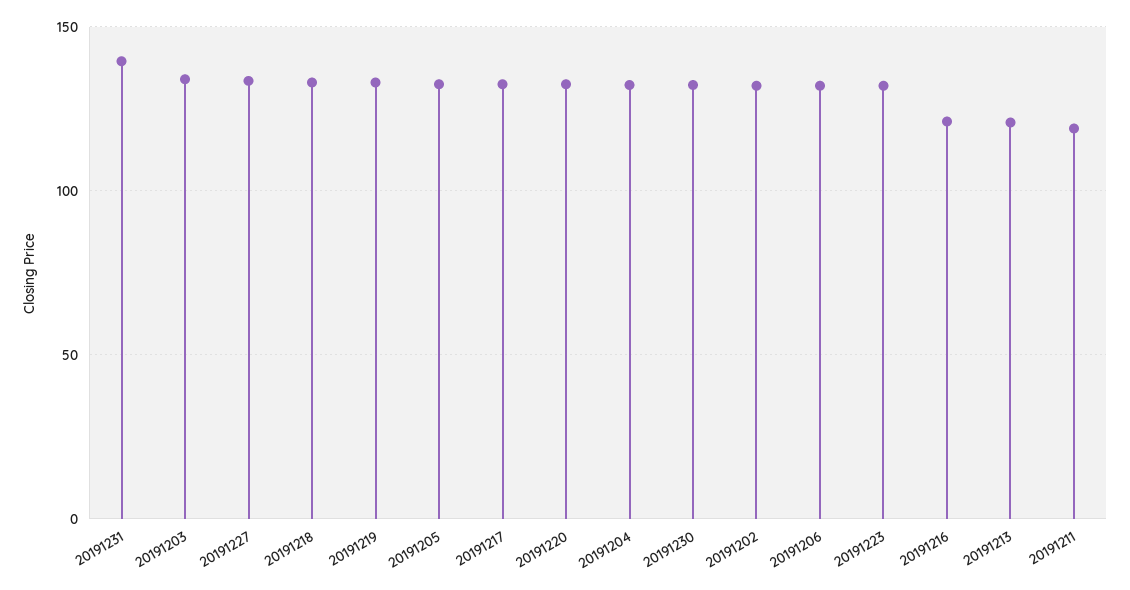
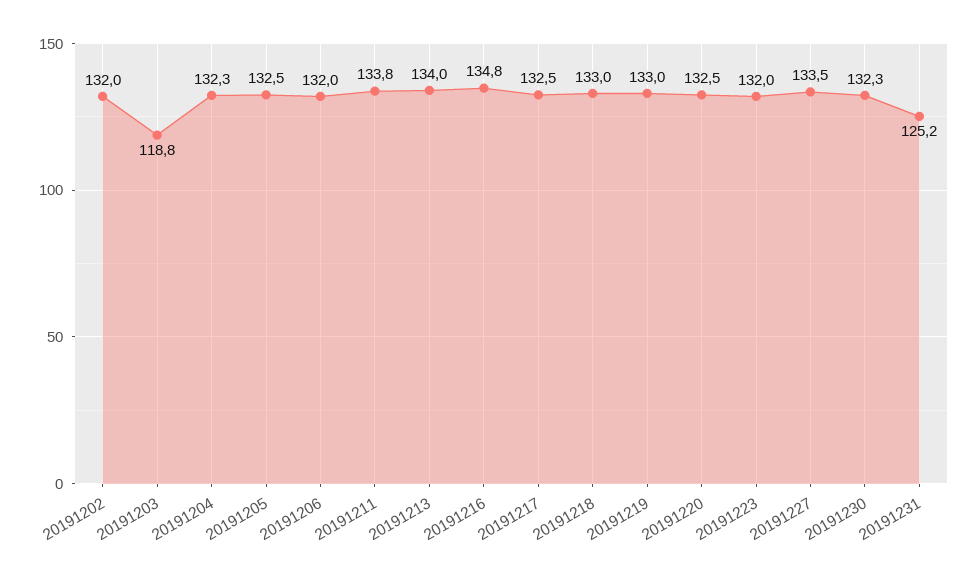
20191231: 140 -> 125.2
20191203: 135 -> 118.8
20191216: 120 -> 134.8
20191213: 120 -> 134
20191211: 120 -> 133.8

